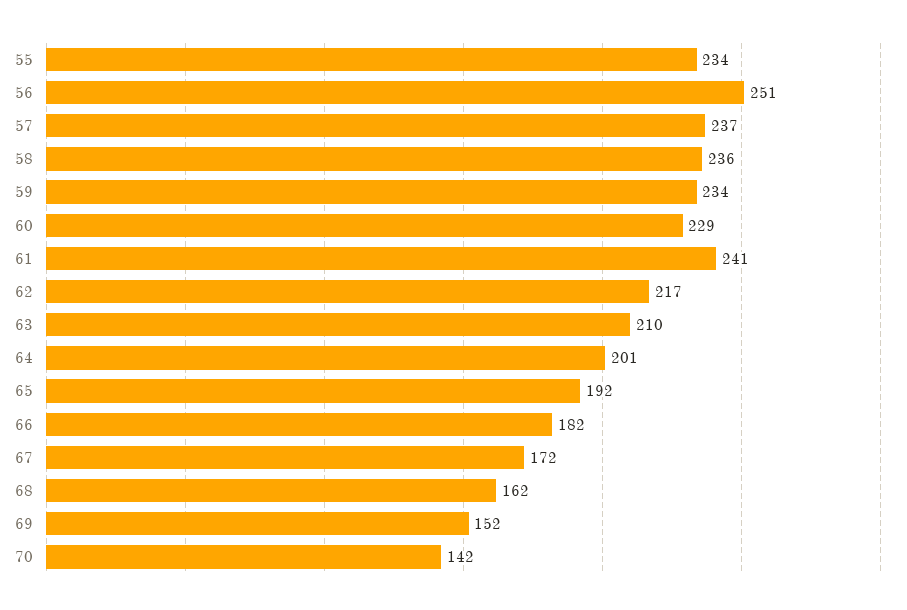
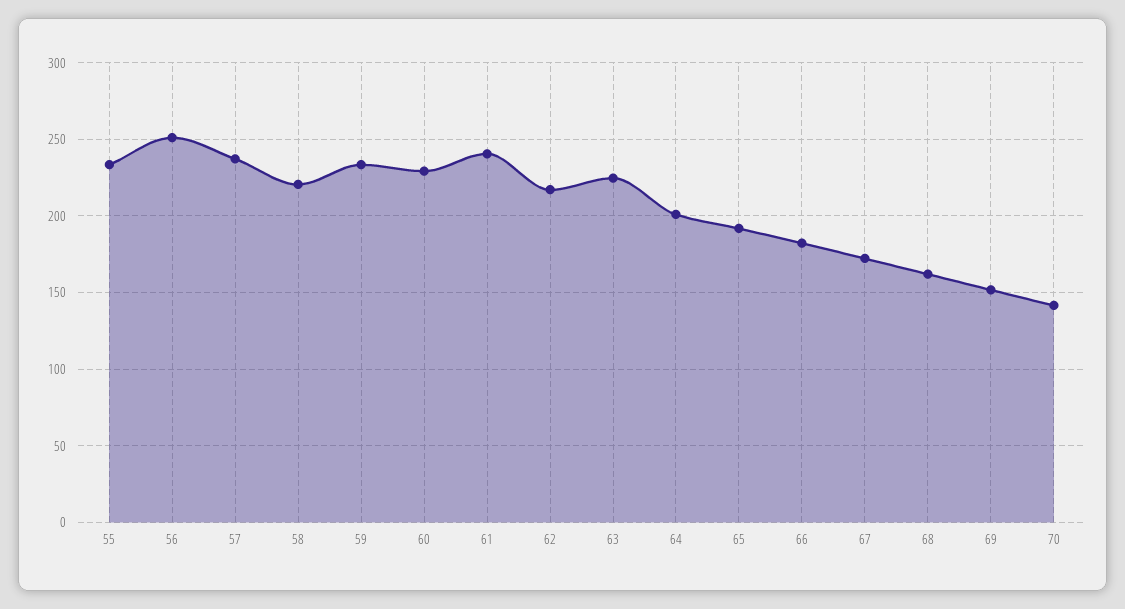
58: 236 -> 220
63: 210 -> 225

